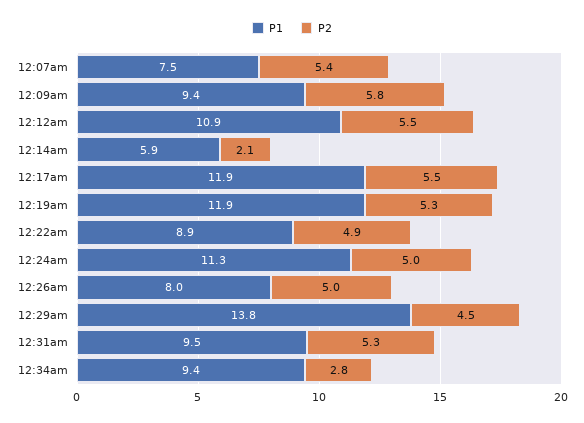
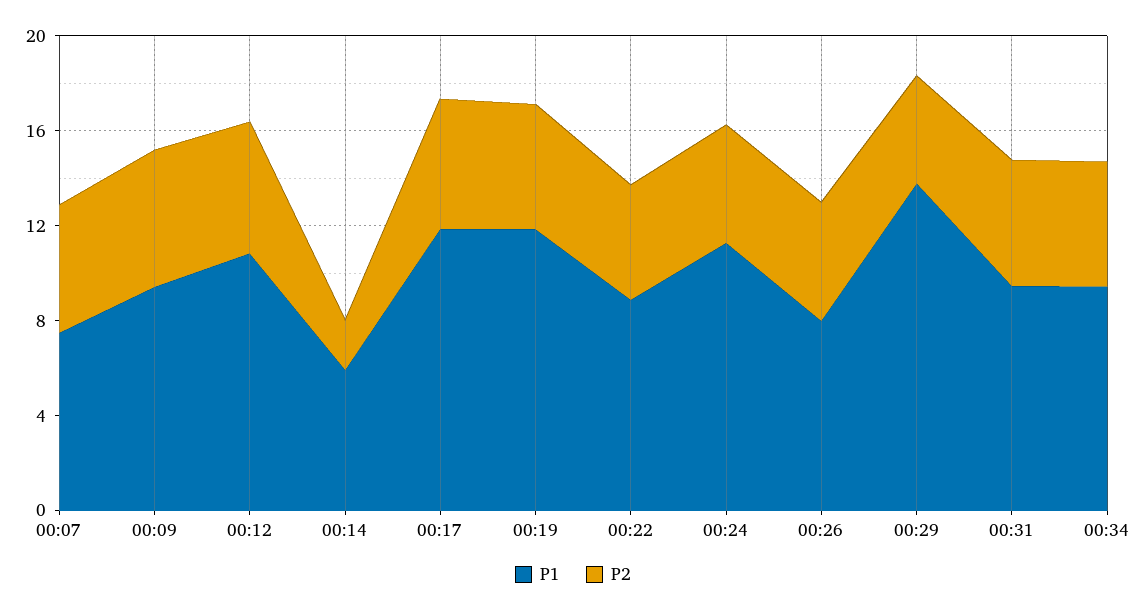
P2, 12:34am: 2.8 -> 5

